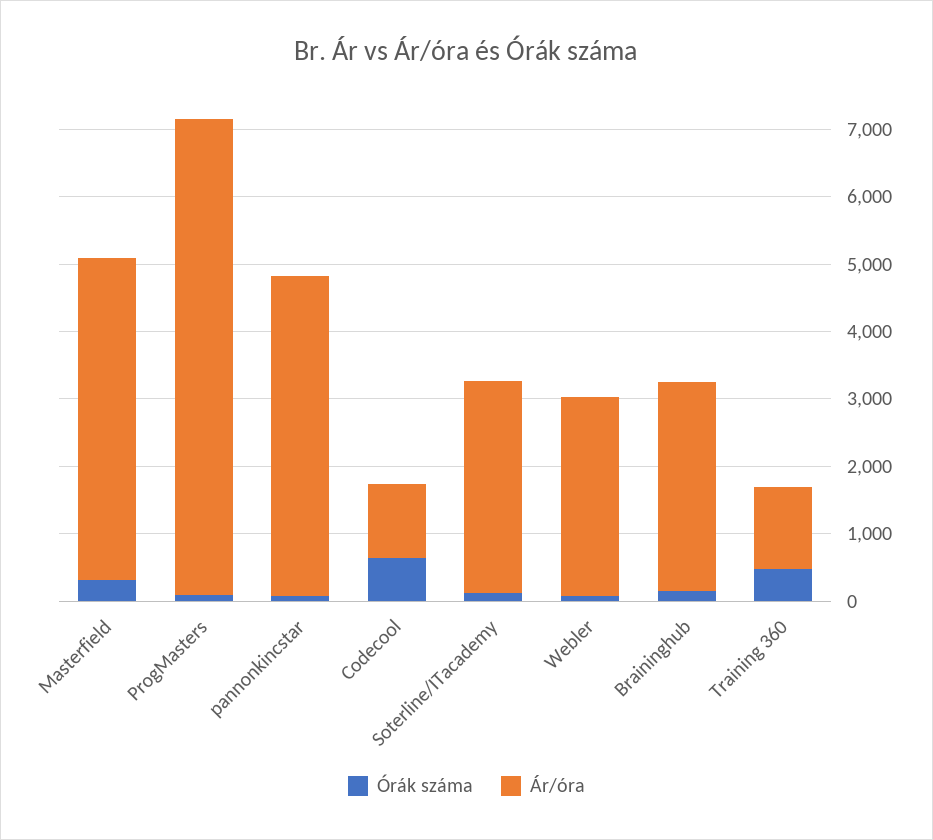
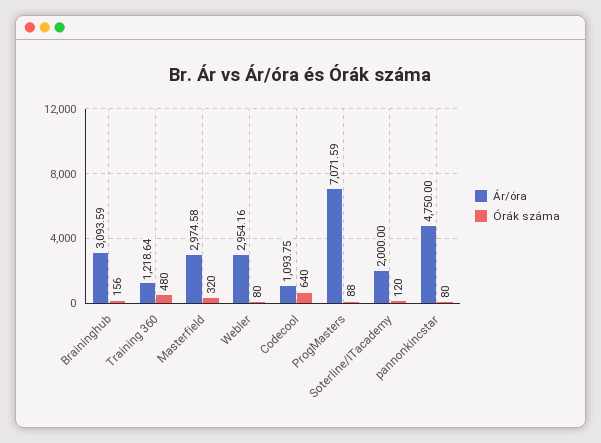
Ár/óra, Masterfield: 4800 -> 2974.58
Ár/óra, Soterline/ITacademy: 3200 -> 2000

